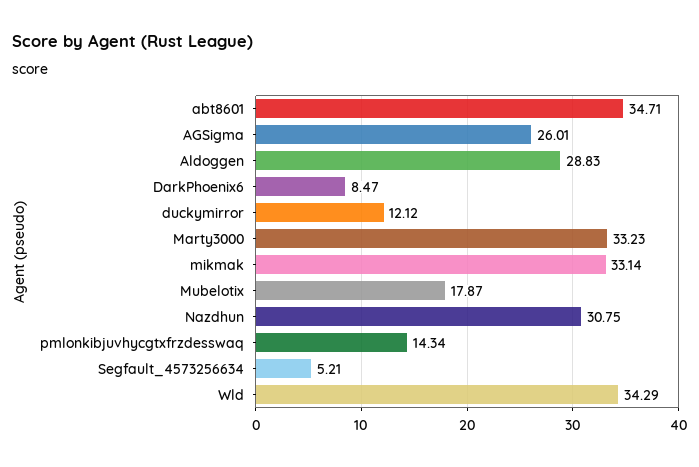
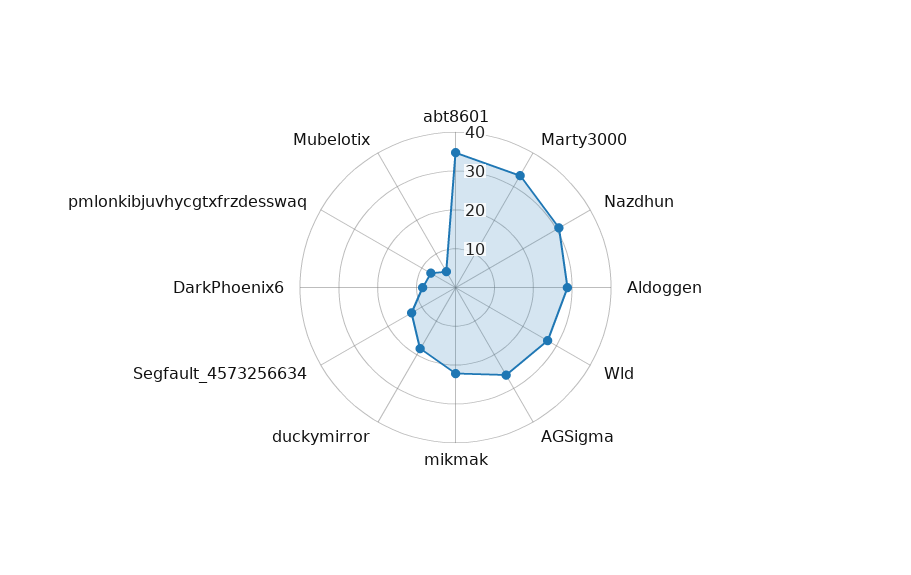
duckymirror: 12.12 -> 17.5
mikmak: 33.14 -> 22.5
Mubelotix: 17.87 -> 5
pmlonkibjuvhycgtxfrzdesswaq: 14.34 -> 7.5
Segfault_4573256634: 5.21 -> 12.5
Wld: 34.29 -> 27.5

